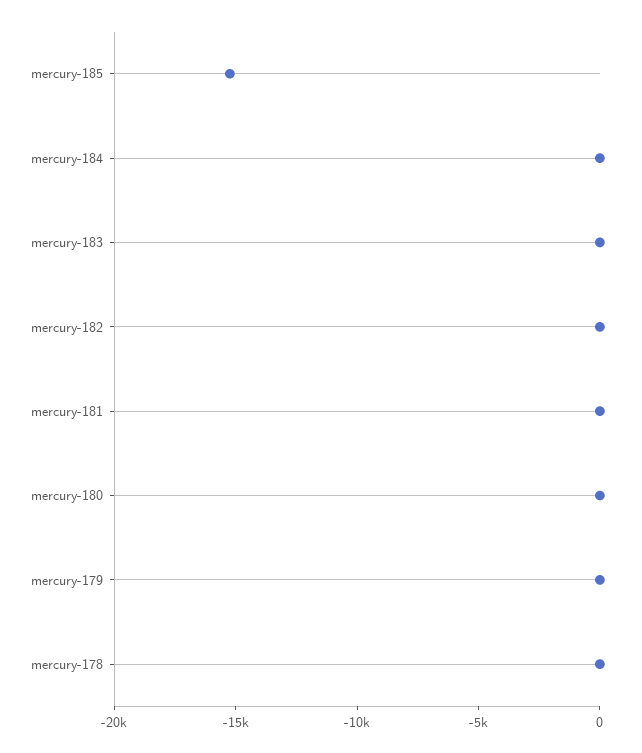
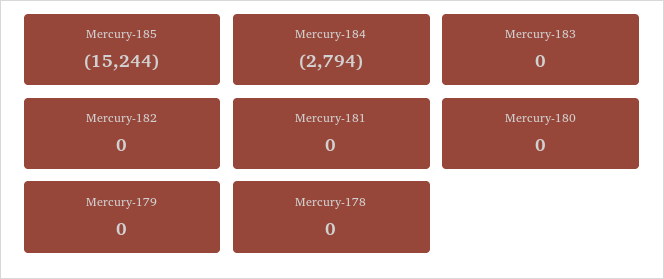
mercury-184: 0 -> -2794

